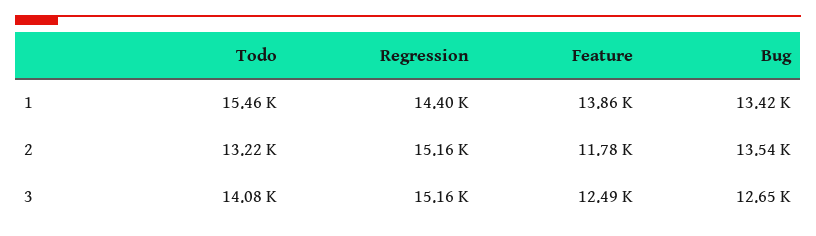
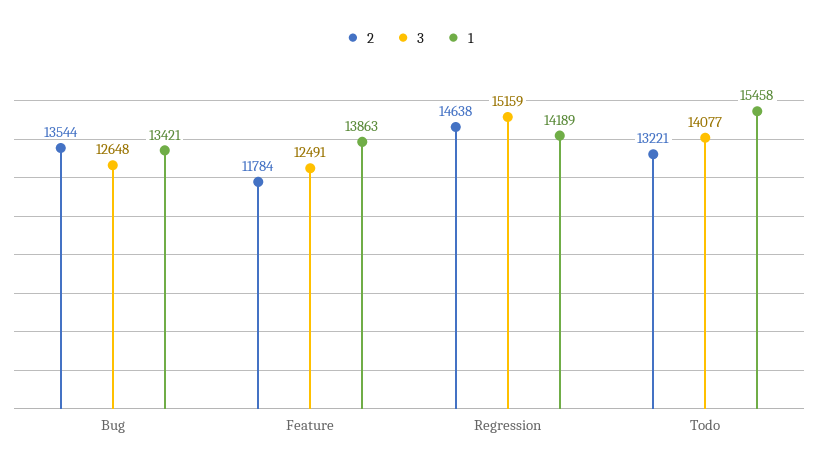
1, Regression: 14400 -> 14189
2, Regression: 15160 -> 14638

